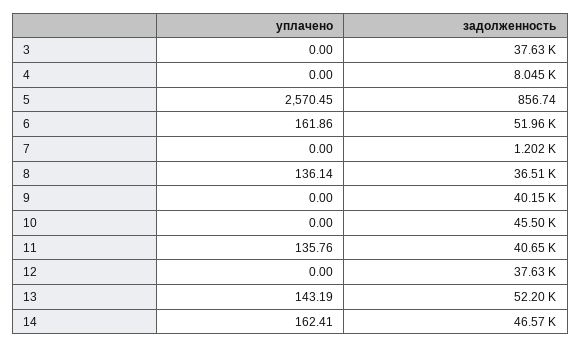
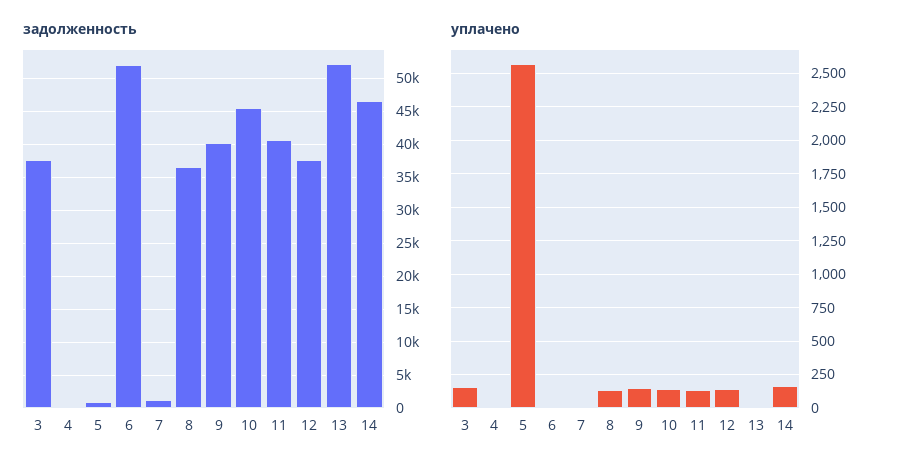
уплачено, 3: 0 -> 150
задолженность, 4: 8045 -> 0
уплачено, 6: 161.86 -> 0
уплачено, 9: 0 -> 150
уплачено, 10: 0 -> 150
уплачено, 12: 0 -> 150
уплачено, 13: 143.19 -> 0

